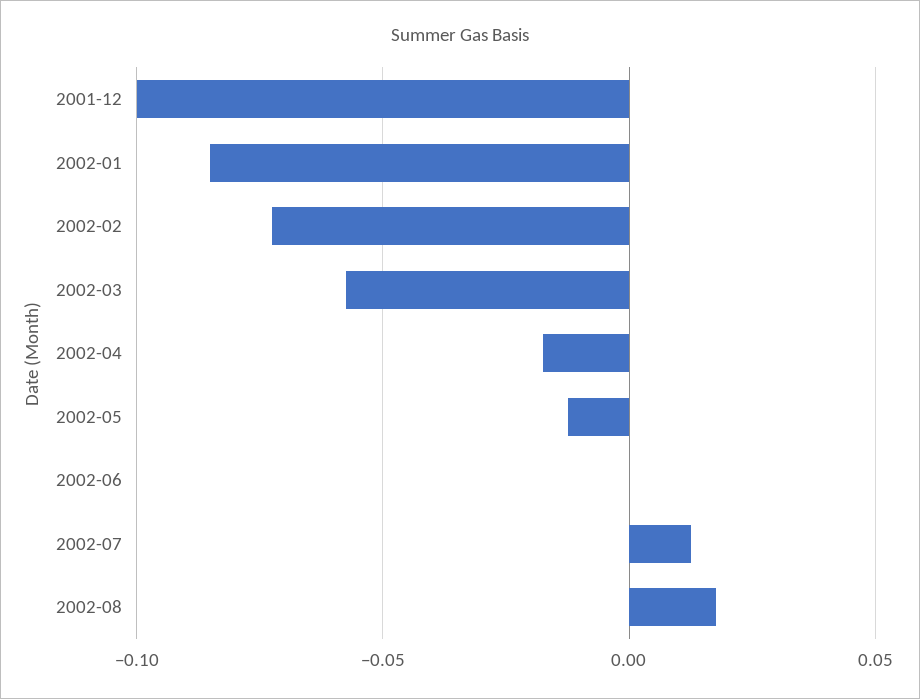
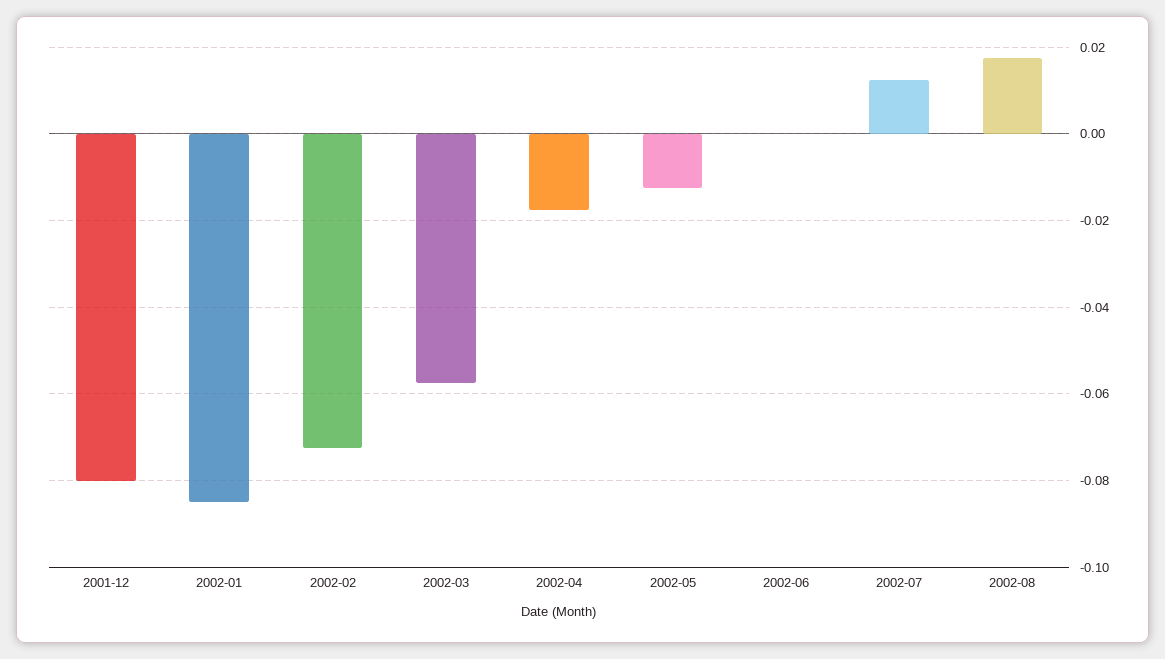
2001-12: -0.1 -> -0.08

